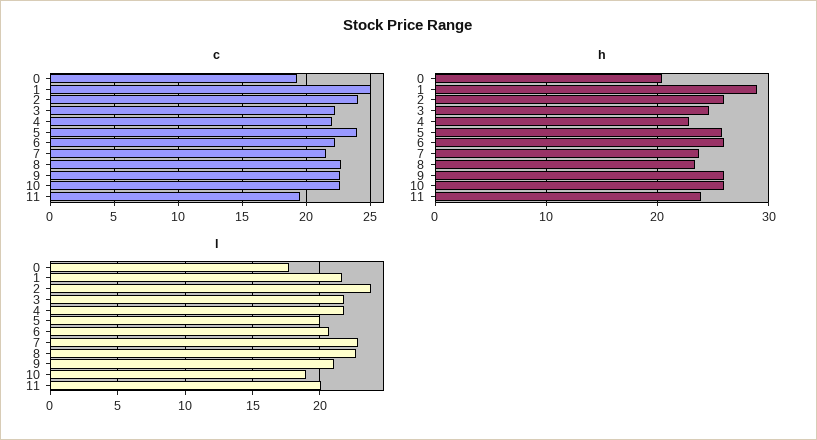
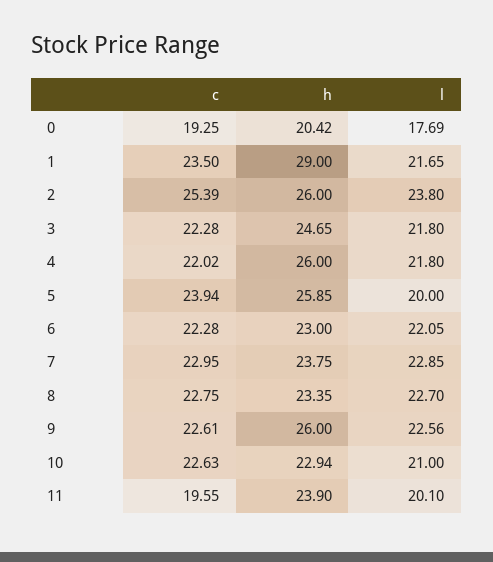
c, 1: 25 -> 23.5
c, 2: 24 -> 25.39
c, 7: 21.5 -> 22.95
h, 4: 23 -> 26
h, 6: 26 -> 23
h, 10: 26 -> 22.94
l, 6: 20.5 -> 22.05
l, 9: 21 -> 22.56
l, 10: 19 -> 21

